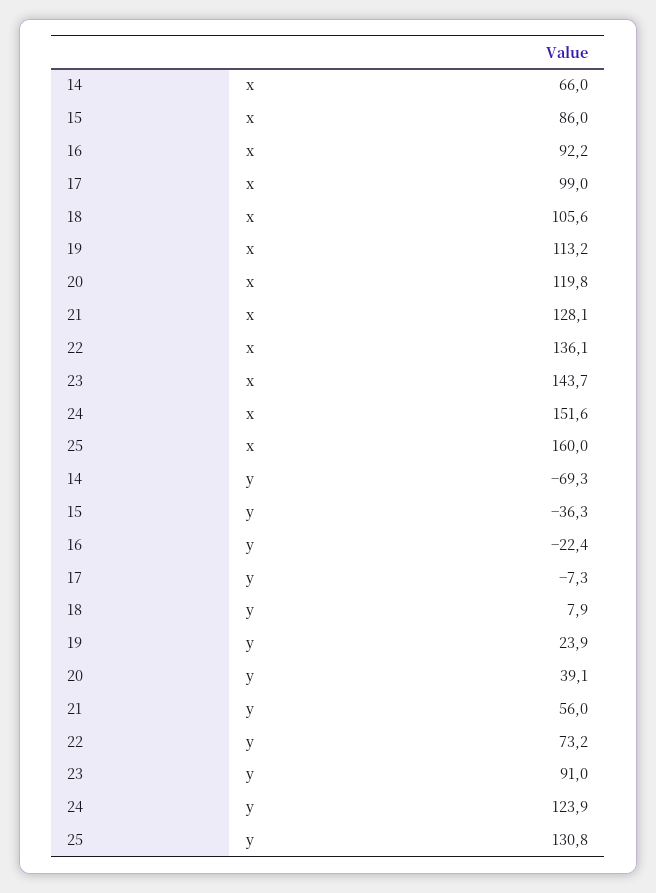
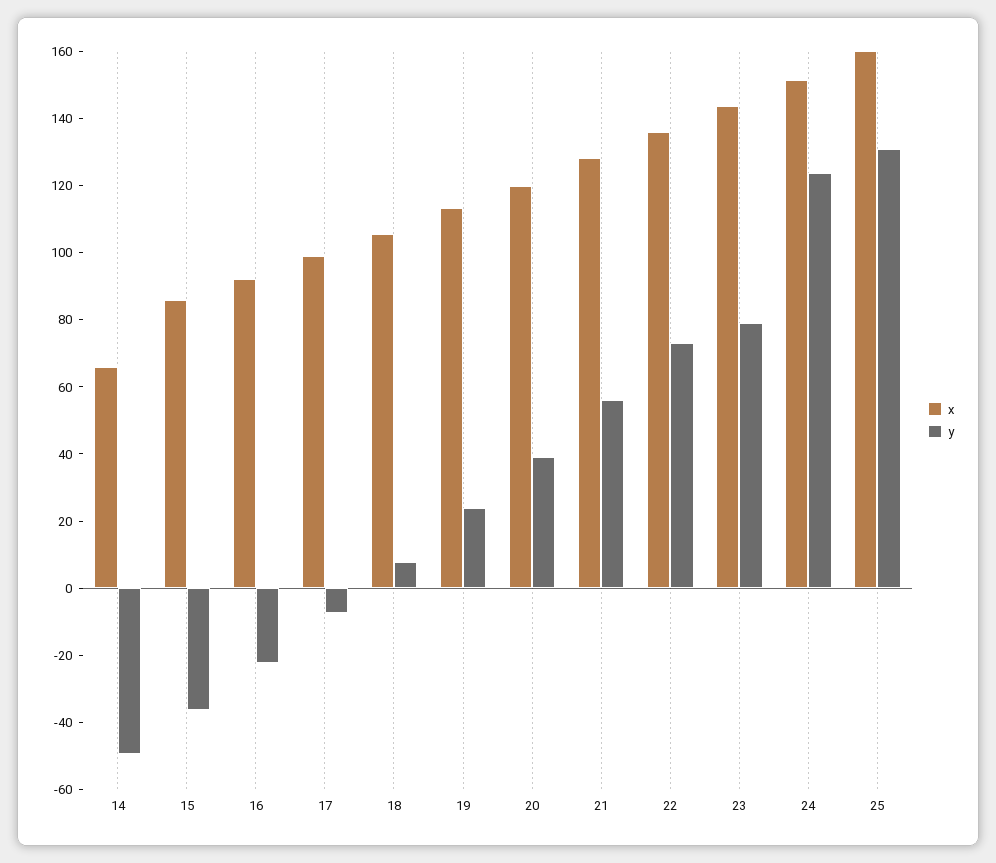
y, 14: -69.3 -> -50
y, 23: 91 -> 80

